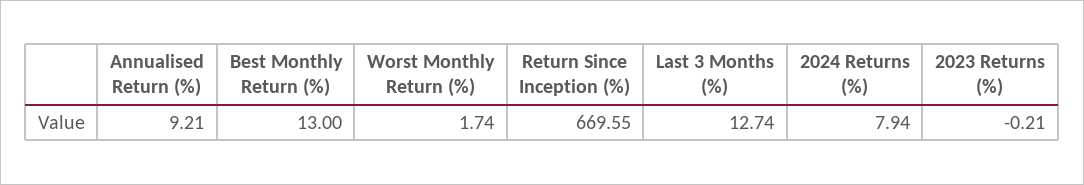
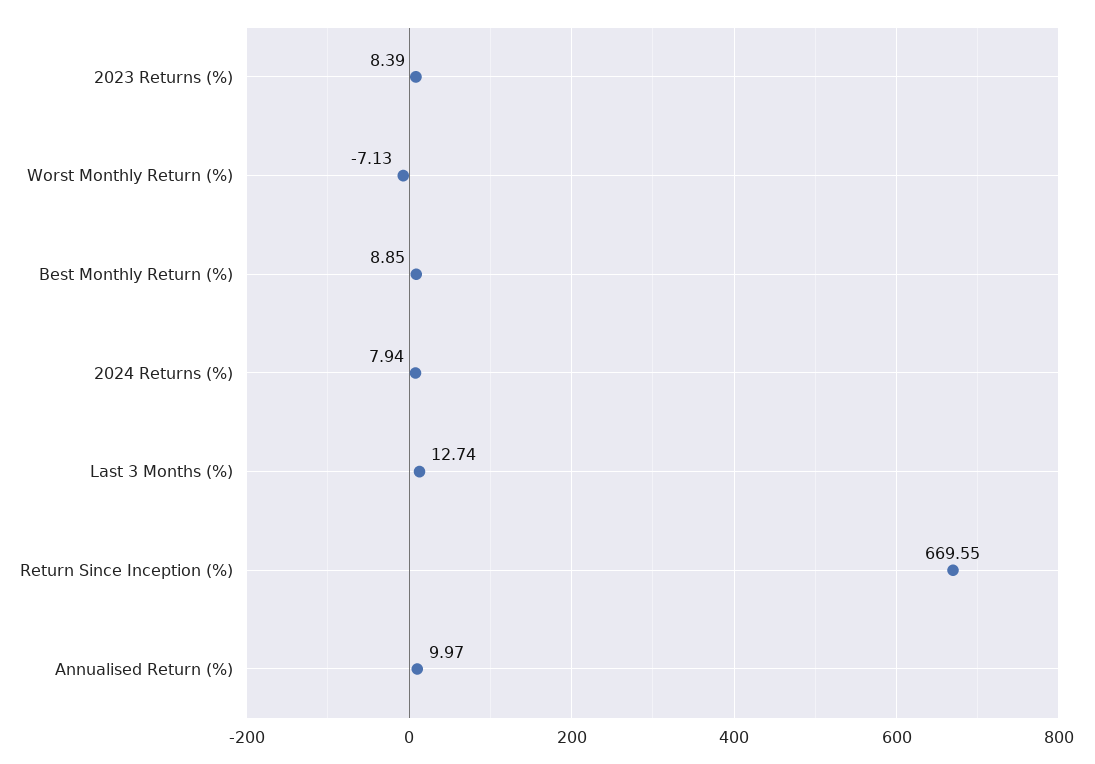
Annualised Return (%): 9.21 -> 9.97
Best Monthly Return (%): 13 -> 8.85
Worst Monthly Return (%): 1.74 -> -7.13
2023 Returns (%): -0.21 -> 8.39

